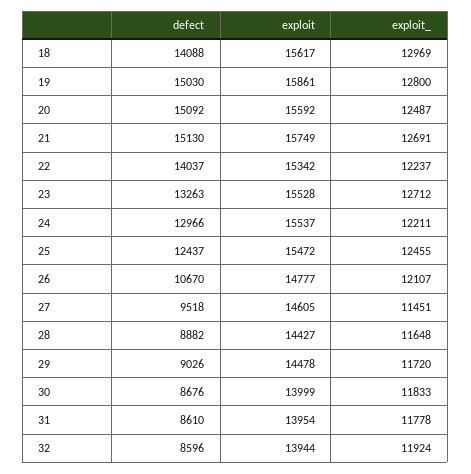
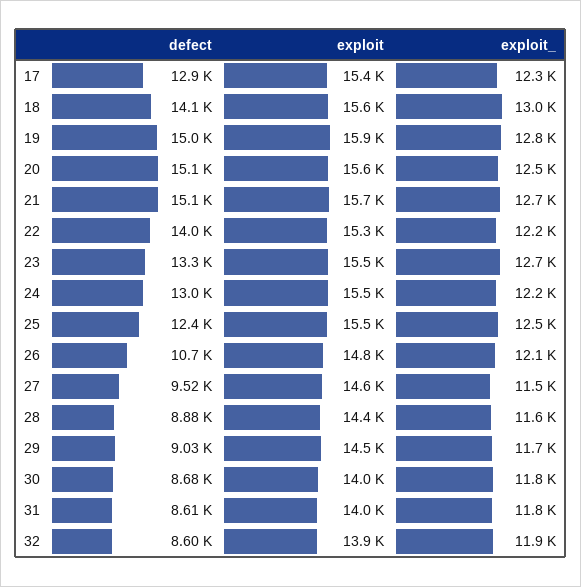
defect, 17: none -> 12900
exploit, 17: none -> 15400
exploit_, 17: none -> 12300

